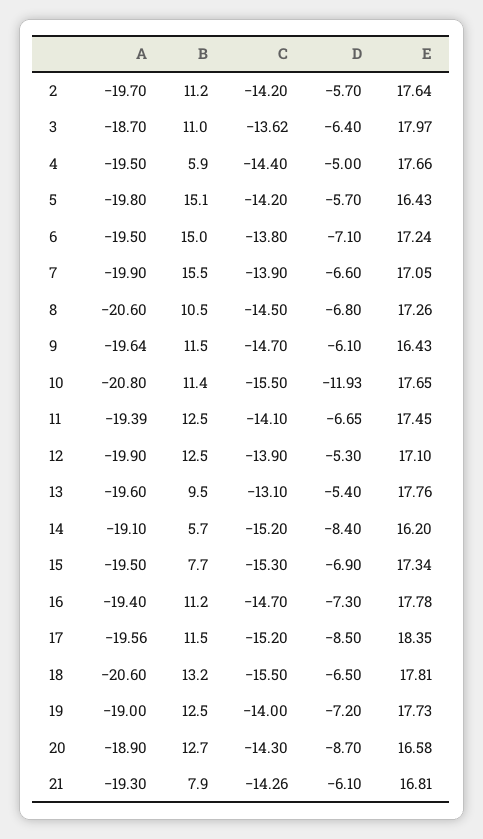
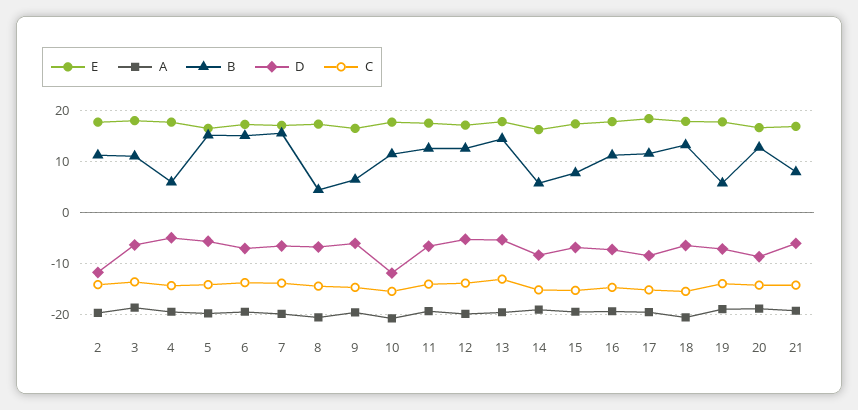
D, 2: -5.7 -> -12
B, 8: 10.5 -> 4
B, 9: 11.5 -> 6
B, 13: 9.5 -> 14
B, 19: 12.5 -> 6

